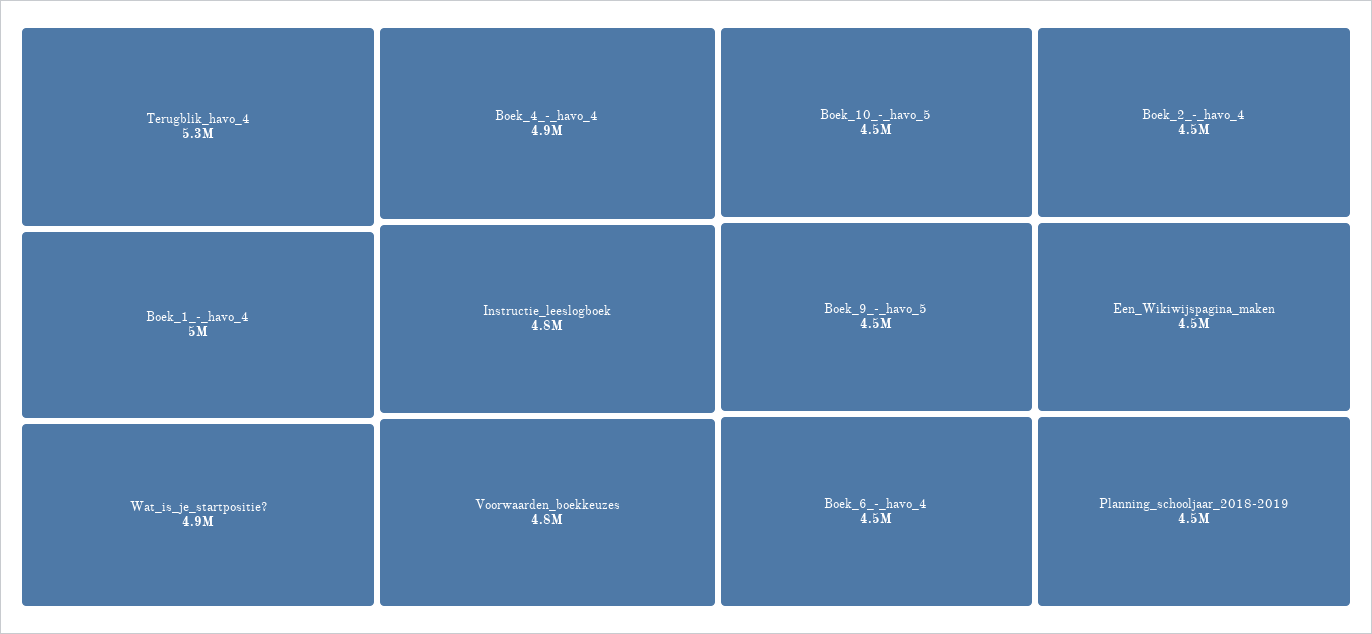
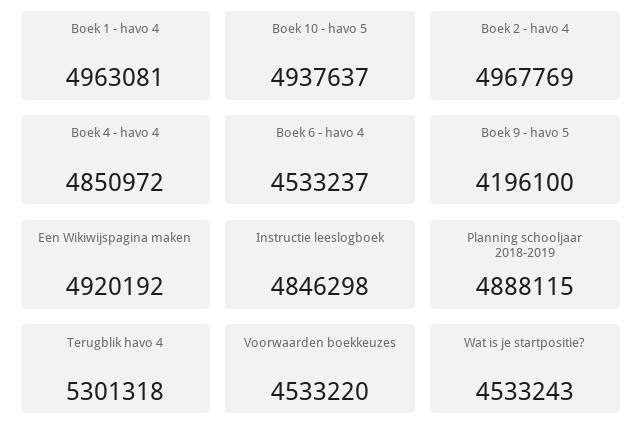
Wat_is_je_startpositie?: 4900000 -> 4533243
Voorwaarden_boekkeuzes: 4800000 -> 4533220
Boek_10_-_havo_5: 4500000 -> 4937637
Boek_9_-_havo_5: 4500000 -> 4196100
Boek_2_-_havo_4: 4500000 -> 4967769
Een_Wikiwijspagina_maken: 4500000 -> 4920192
Planning_schooljaar_2018-2019: 4500000 -> 4888115

